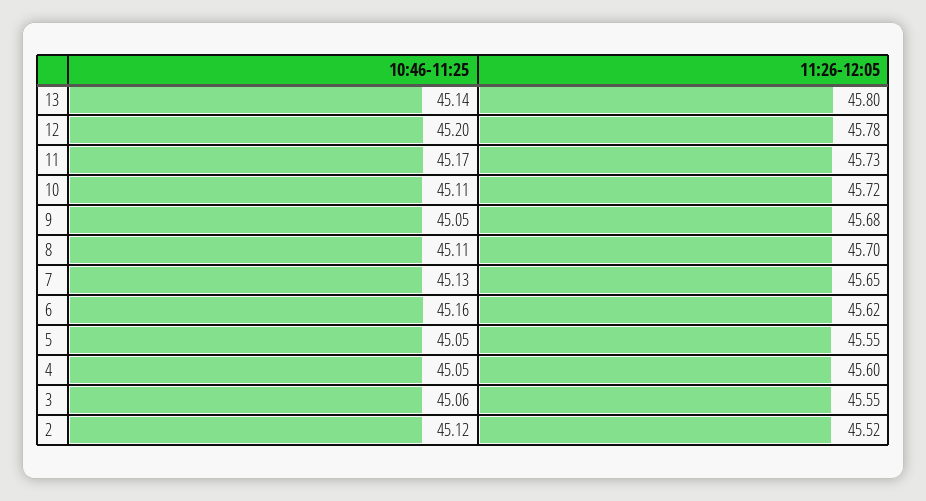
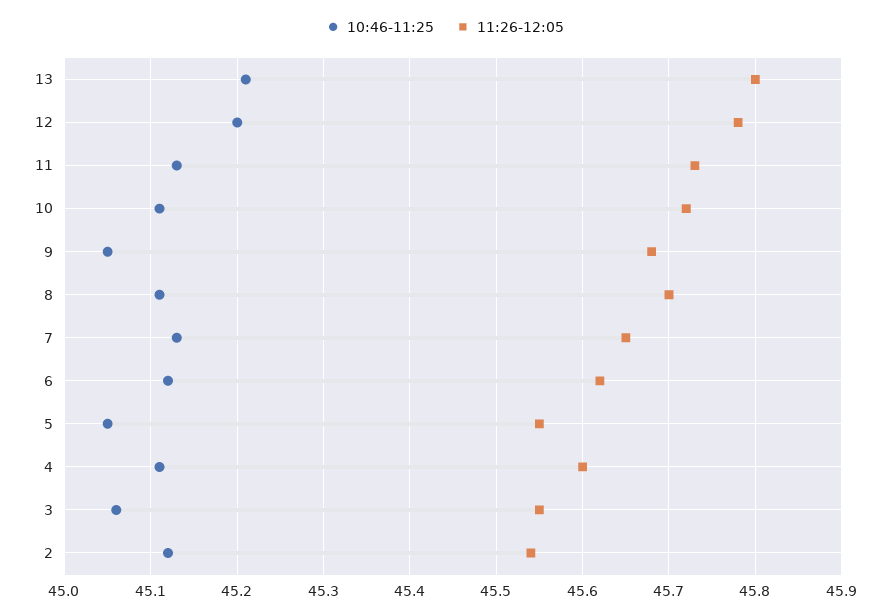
10:46-11:25, 13: 45.14 -> 45.21
10:46-11:25, 11: 45.17 -> 45.13
10:46-11:25, 6: 45.16 -> 45.12
10:46-11:25, 4: 45.05 -> 45.11
11:26-12:05, 2: 45.52 -> 45.54

